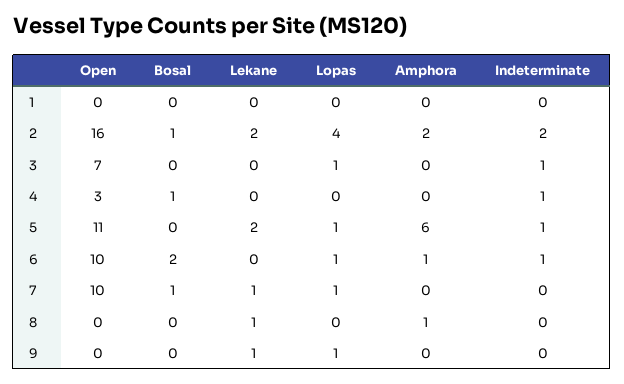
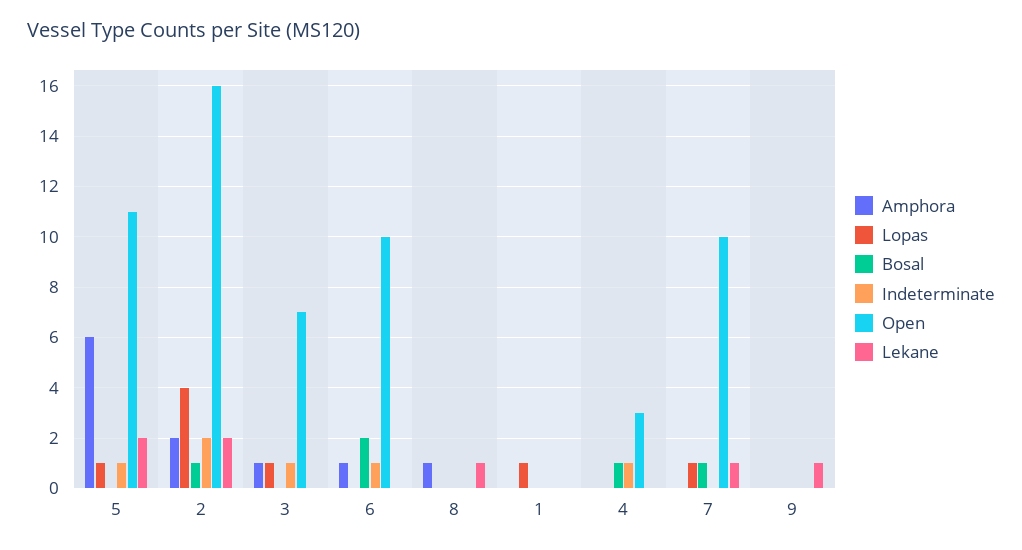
Lopas, 1: 0 -> 1
Amphora, 3: 0 -> 1
Lopas, 6: 1 -> 0
Lopas, 9: 1 -> 0

